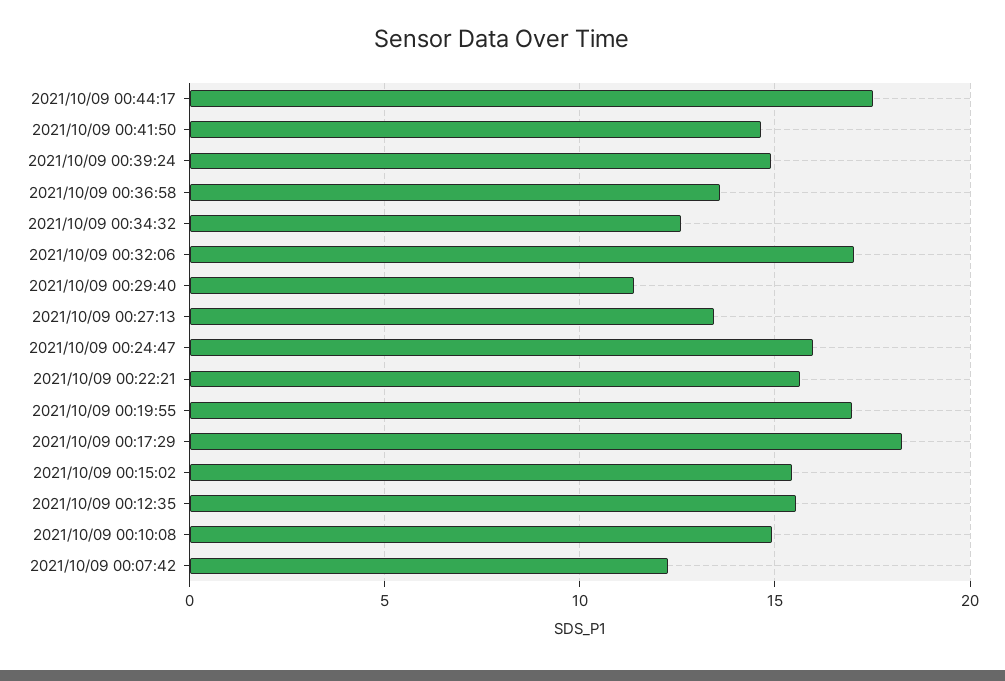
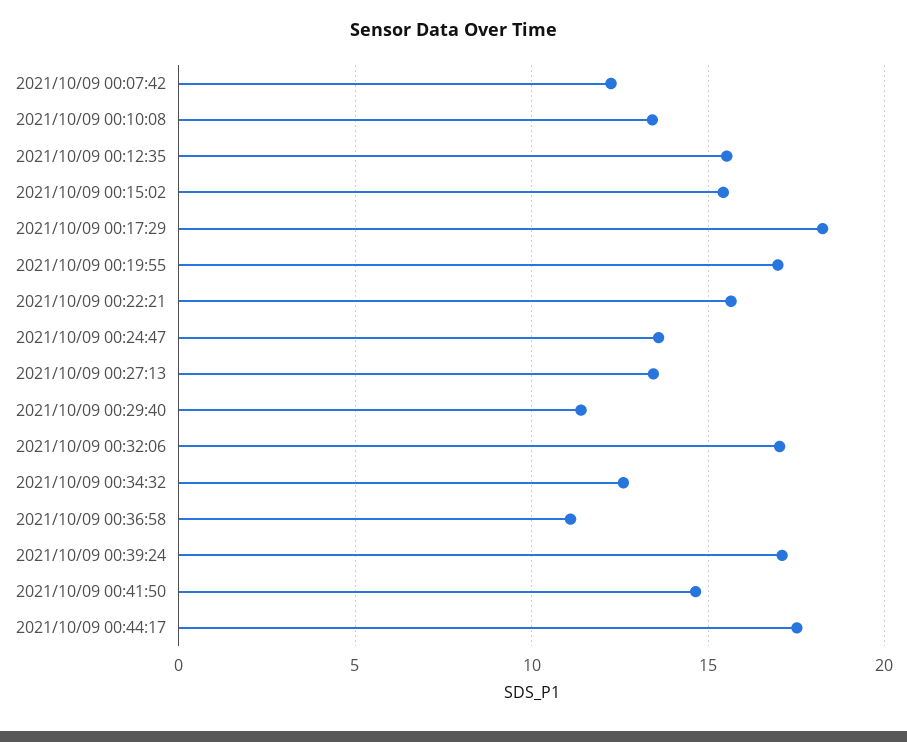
2021/10/09 00:39:24: 15 -> 17
2021/10/09 00:36:58: 13.5 -> 11
2021/10/09 00:24:47: 16 -> 13.5
2021/10/09 00:10:08: 15 -> 13.5

